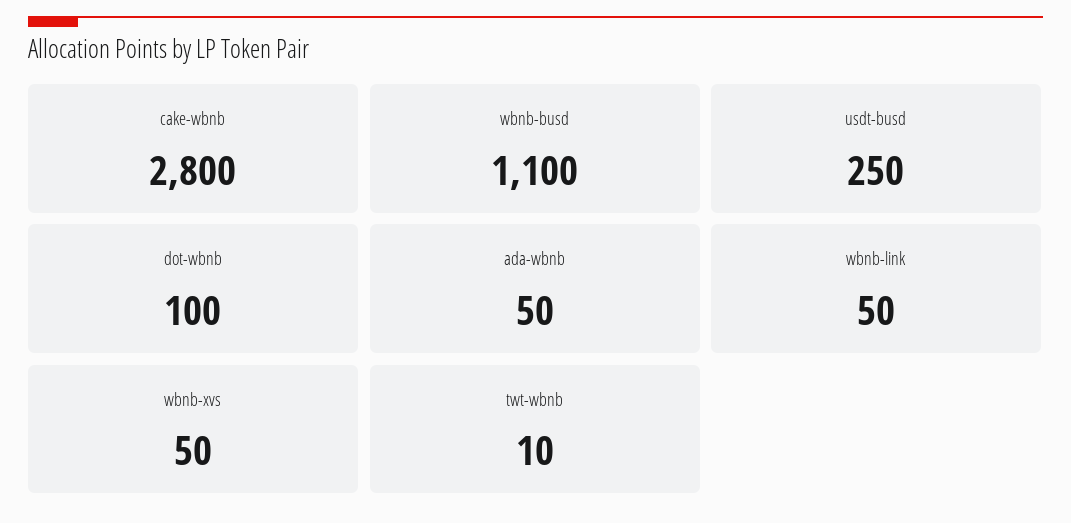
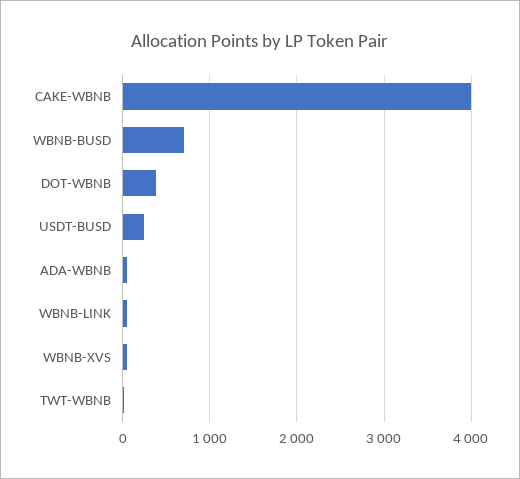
cake-wbnb: 2800 -> 4000
wbnb-busd: 1100 -> 700
dot-wbnb: 100 -> 400

